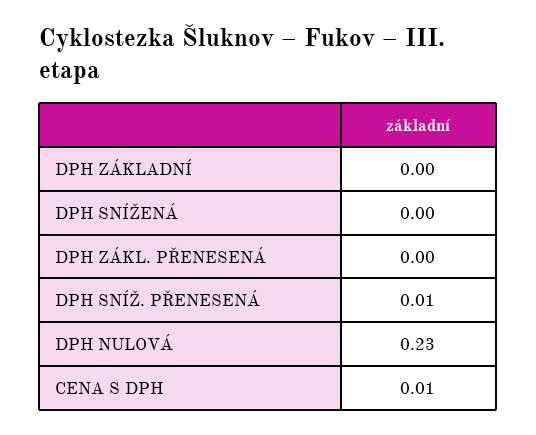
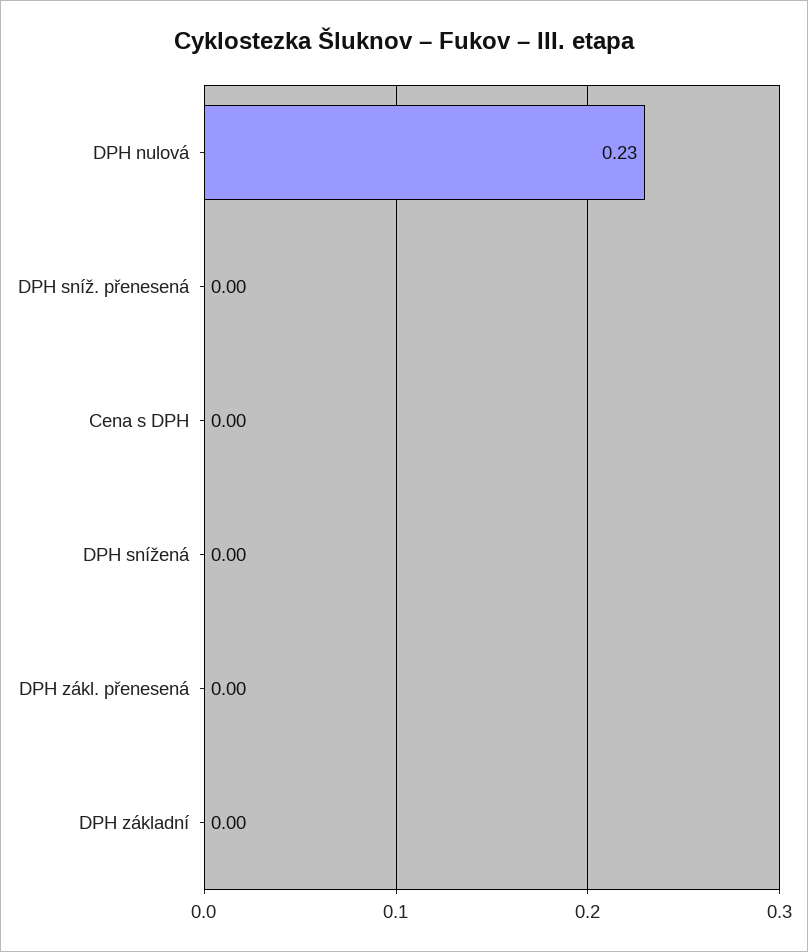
DPH SNÍŽ. PŘENESENÁ: 0.01 -> 0
CENA S DPH: 0.01 -> 0

